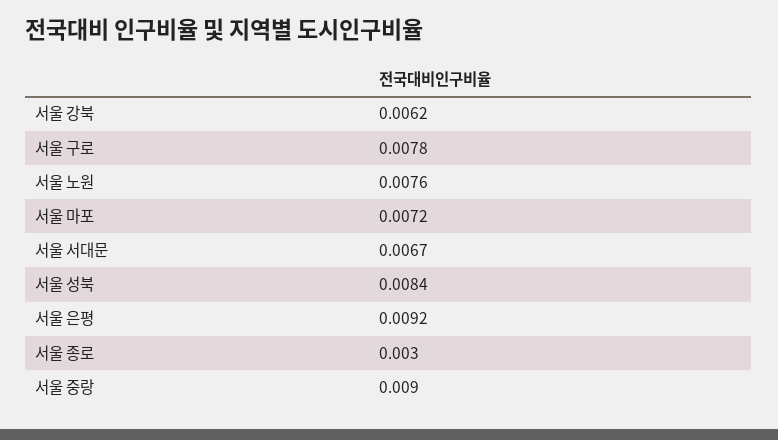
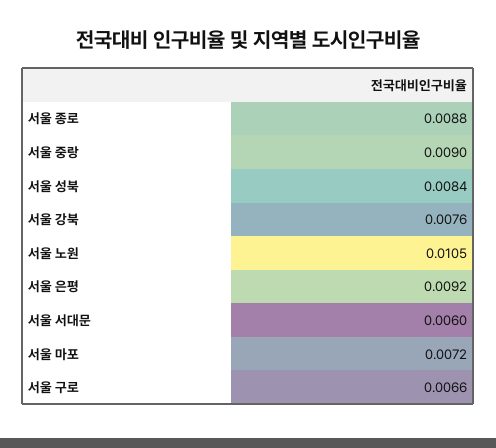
서울 강북: 0.0062 -> 0.0076
서울 구로: 0.0078 -> 0.0066
서울 노원: 0.0076 -> 0.0105
서울 서대문: 0.0067 -> 0.006
서울 종로: 0.003 -> 0.0088

